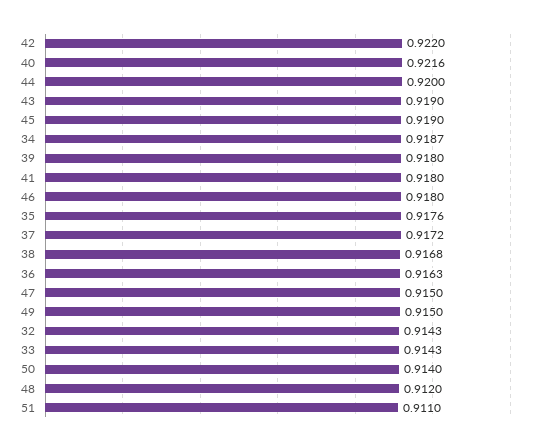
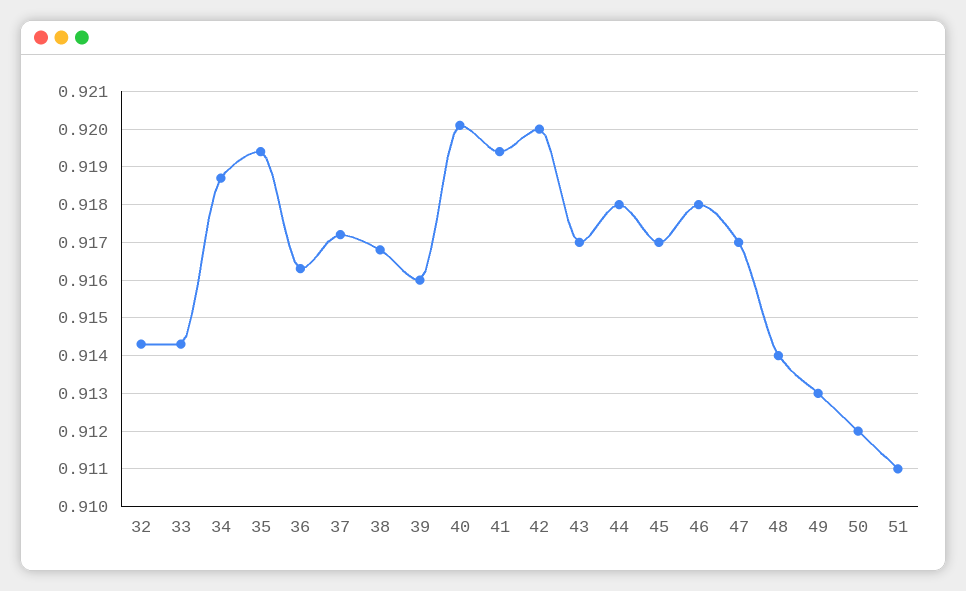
42: 0.922 -> 0.92
40: 0.9216 -> 0.92
44: 0.92 -> 0.918
43: 0.919 -> 0.917
45: 0.919 -> 0.917
39: 0.918 -> 0.916
41: 0.918 -> 0.9195
35: 0.9176 -> 0.9195
47: 0.915 -> 0.917
49: 0.915 -> 0.913
50: 0.914 -> 0.912
48: 0.912 -> 0.914

